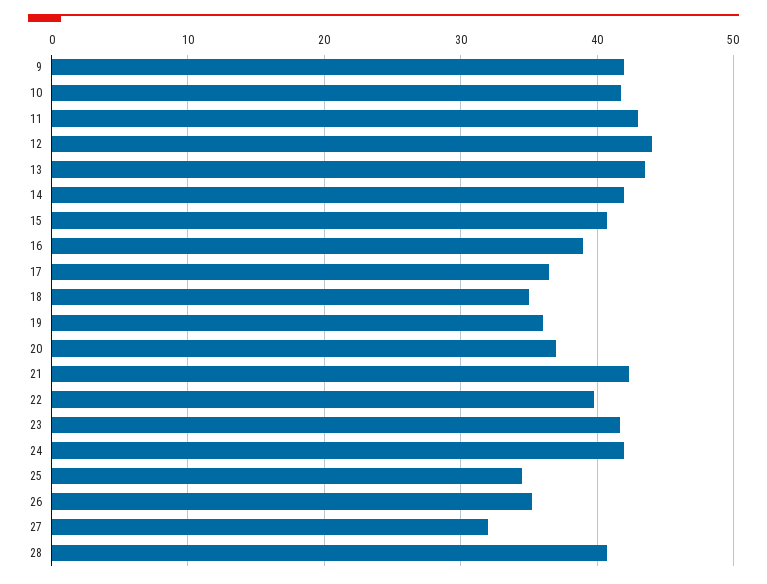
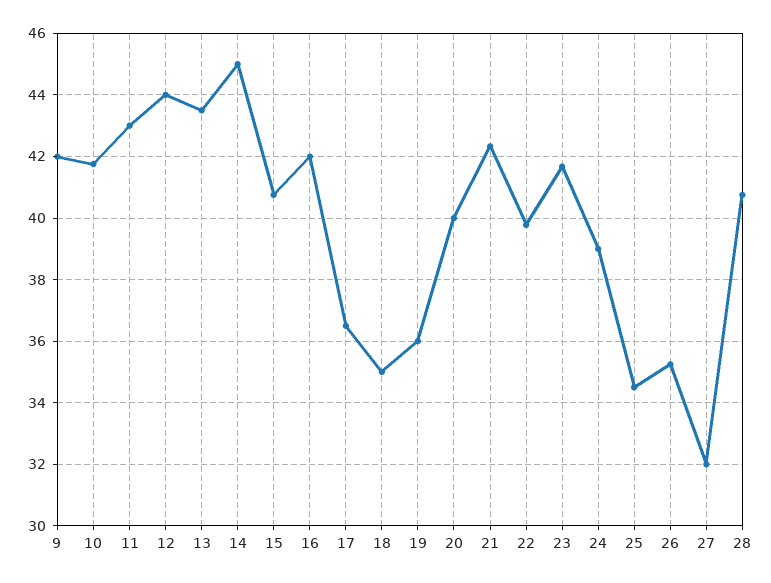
14: 42 -> 45
16: 39 -> 42
20: 37 -> 40
24: 42 -> 39

